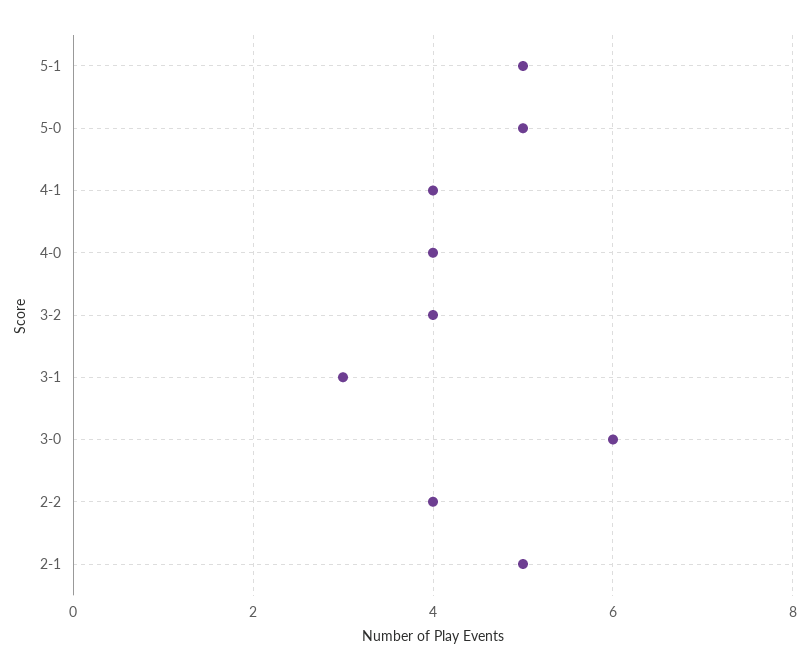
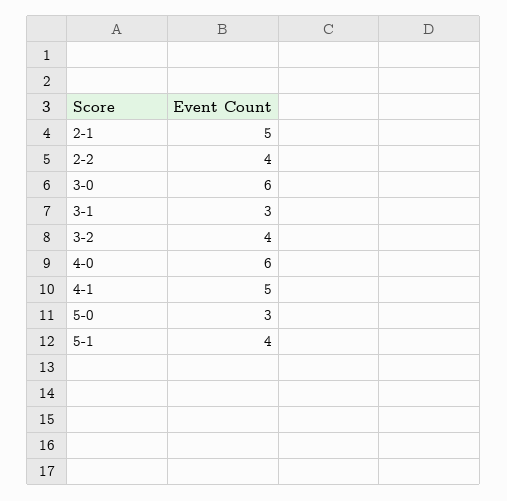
5-1: 5 -> 4
5-0: 5 -> 3
4-1: 4 -> 5
4-0: 4 -> 6

